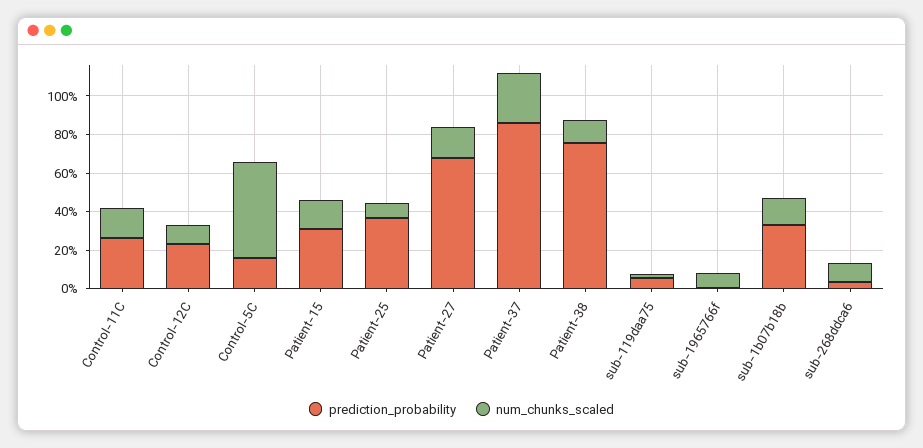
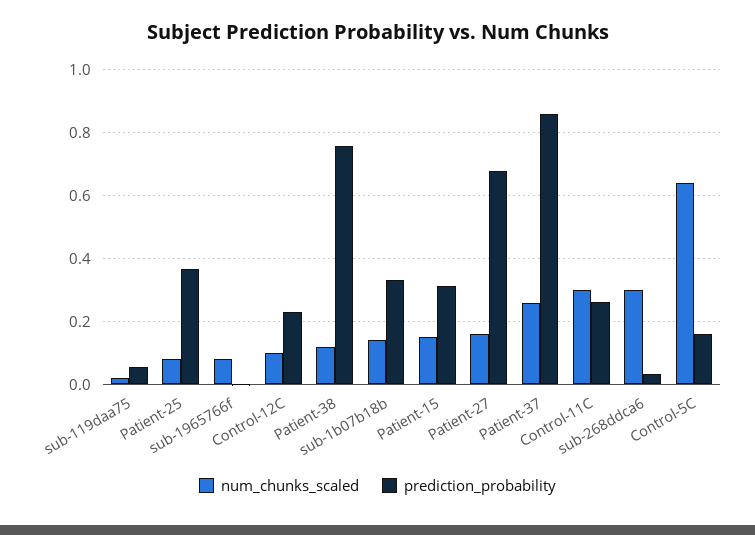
num_chunks_scaled, Control-11C: 0.15 -> 0.3
num_chunks_scaled, Control-5C: 0.5 -> 0.64
num_chunks_scaled, sub-268ddca6: 0.1 -> 0.3

